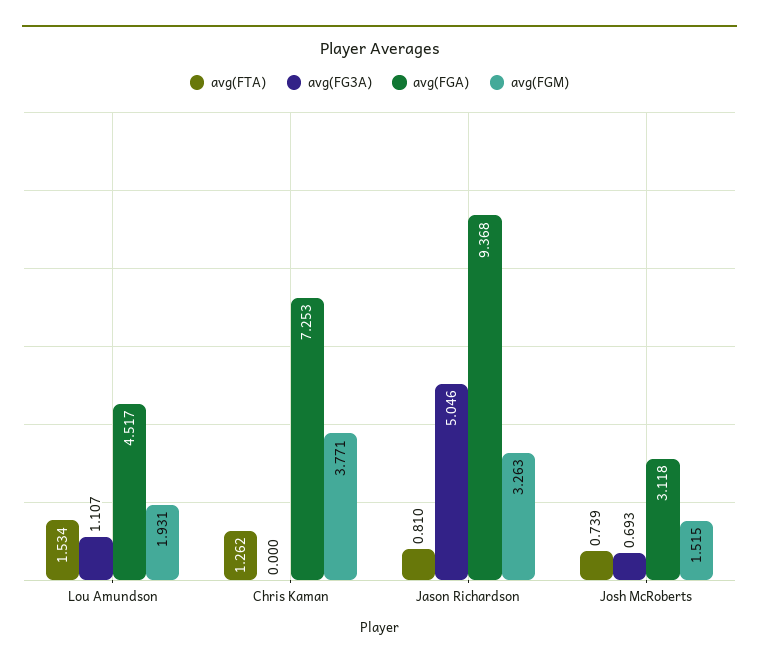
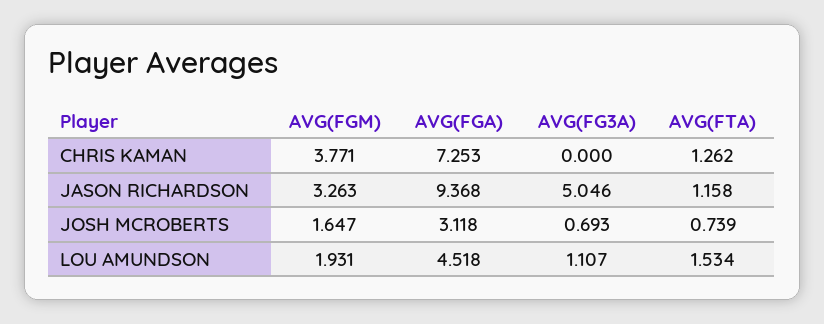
avg(FGA), Lou Amundson: 4.517 -> 4.518
avg(FTA), Jason Richardson: 0.81 -> 1.158
avg(FGM), Josh McRoberts: 1.515 -> 1.647

